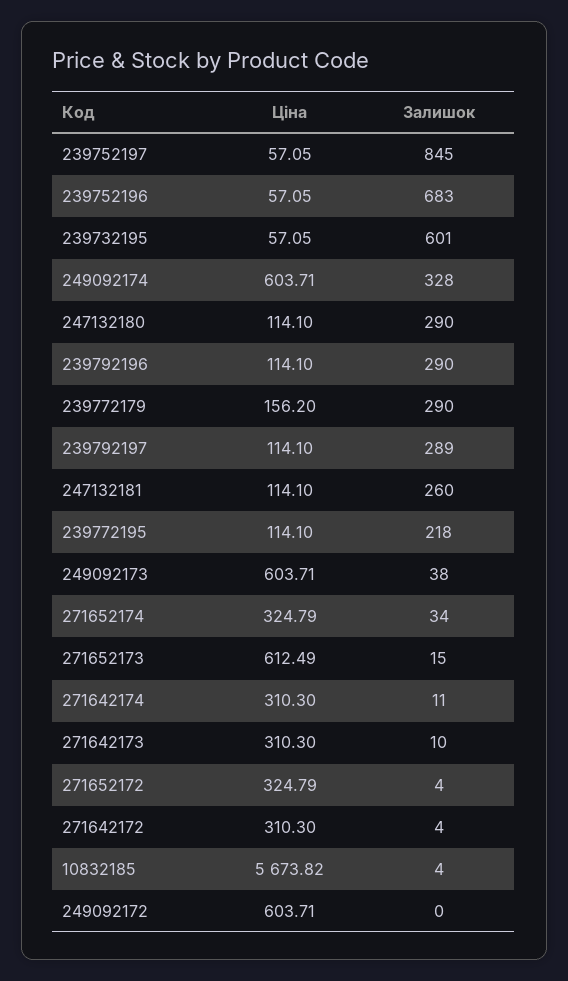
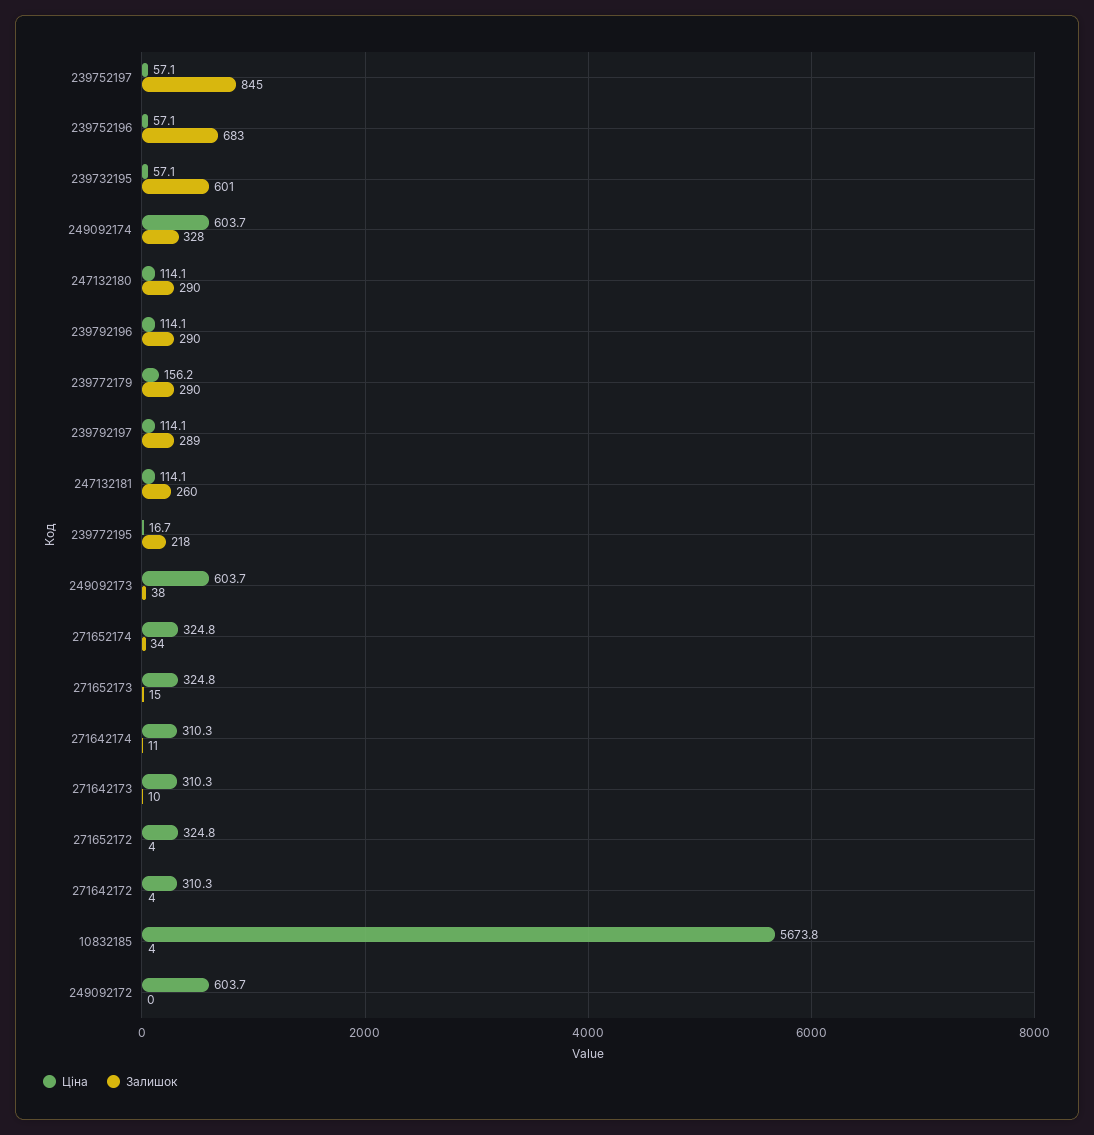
Ціна, 239772195: 114.1 -> 16.7
Ціна, 271652173: 612.49 -> 324.8

